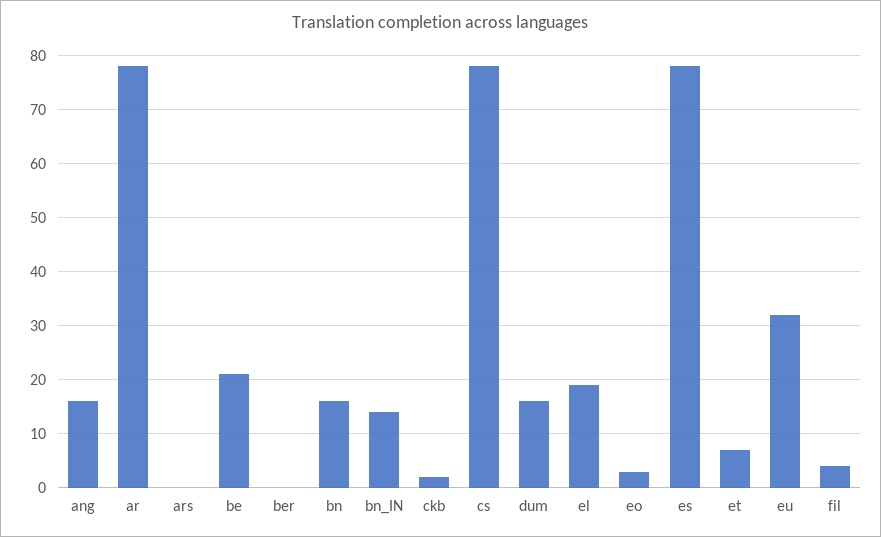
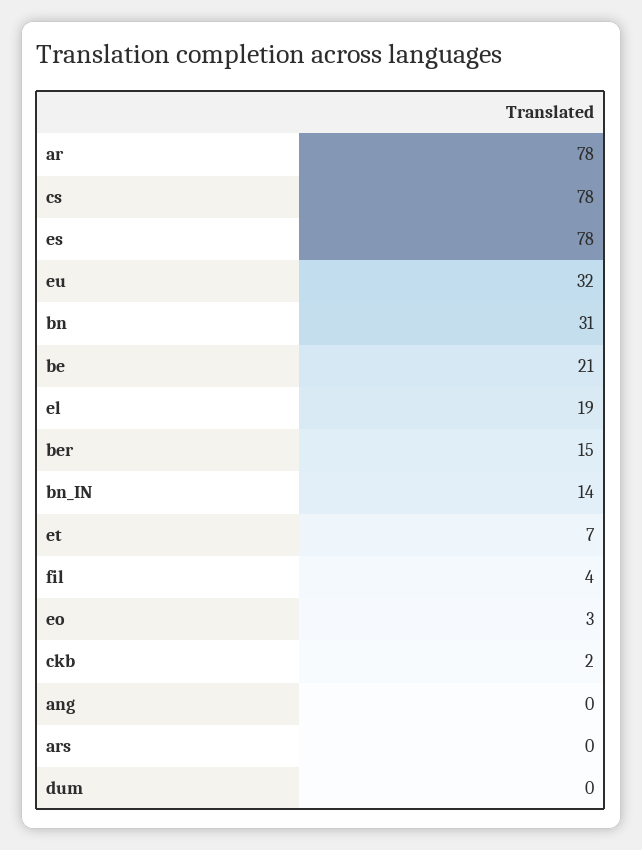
ang: 15 -> 0
ber: 0 -> 15
bn: 15 -> 31
dum: 15 -> 0

